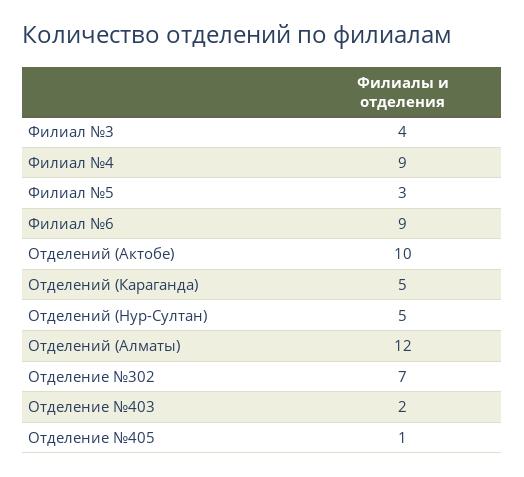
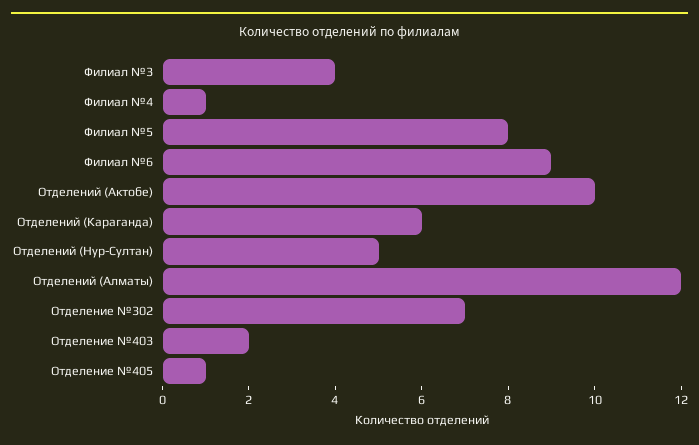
Филиал №4: 9 -> 1
Филиал №5: 3 -> 8
Отделений (Караганда): 5 -> 6

